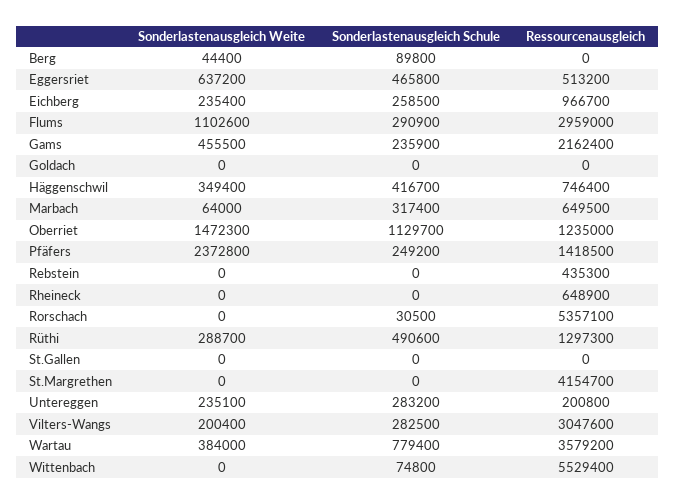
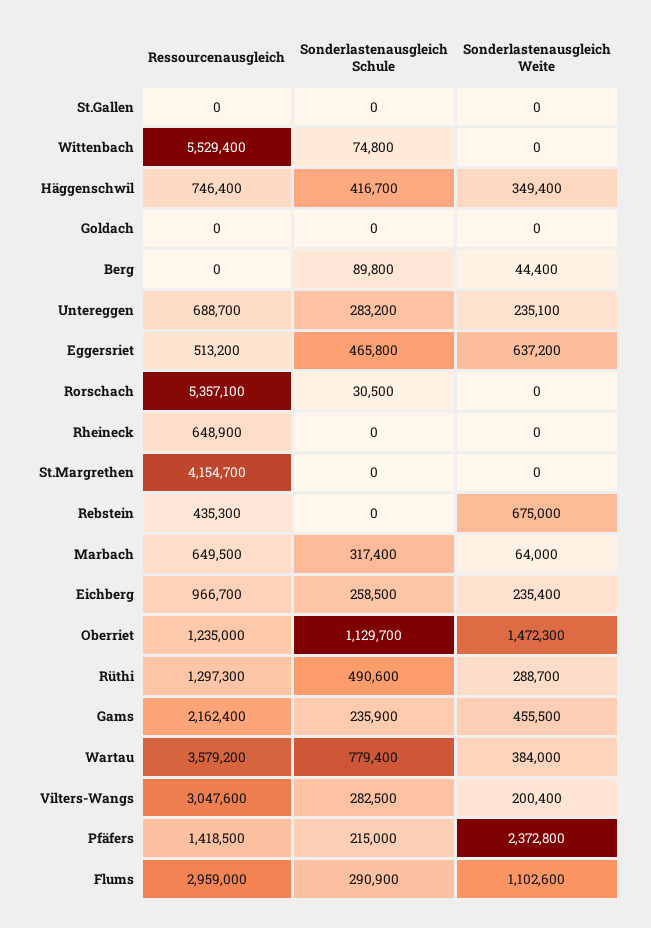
Sonderlastenausgleich Schule, Pfäfers: 249200 -> 215000
Sonderlastenausgleich Weite, Rebstein: 0 -> 675000
Ressourcenausgleich, Untereggen: 200800 -> 688700

